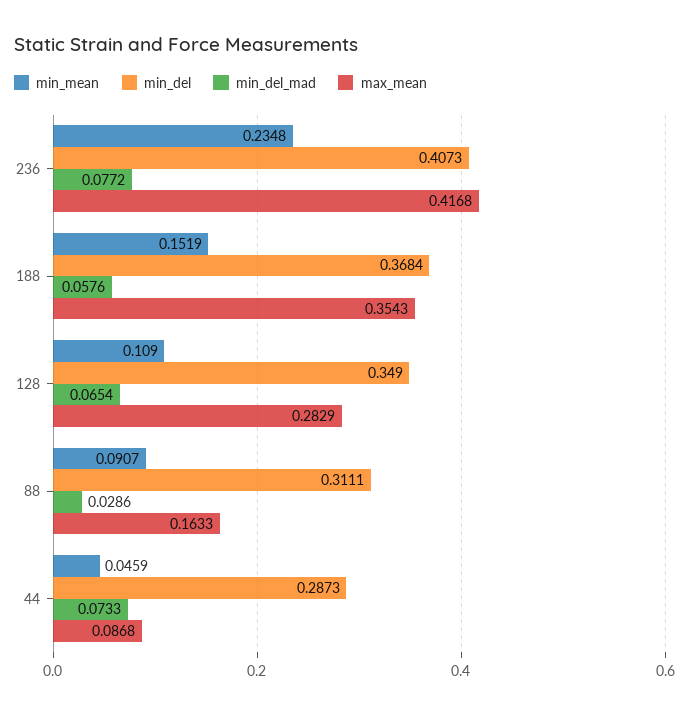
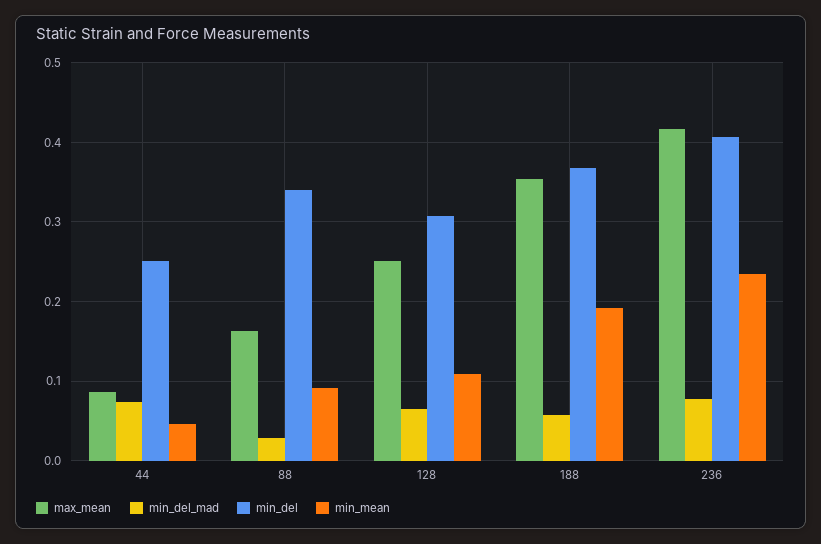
min_mean, 188: 0.1519 -> 0.19
min_del, 128: 0.349 -> 0.31
max_mean, 128: 0.2829 -> 0.25
min_del, 88: 0.3111 -> 0.34
min_del, 44: 0.2873 -> 0.25

